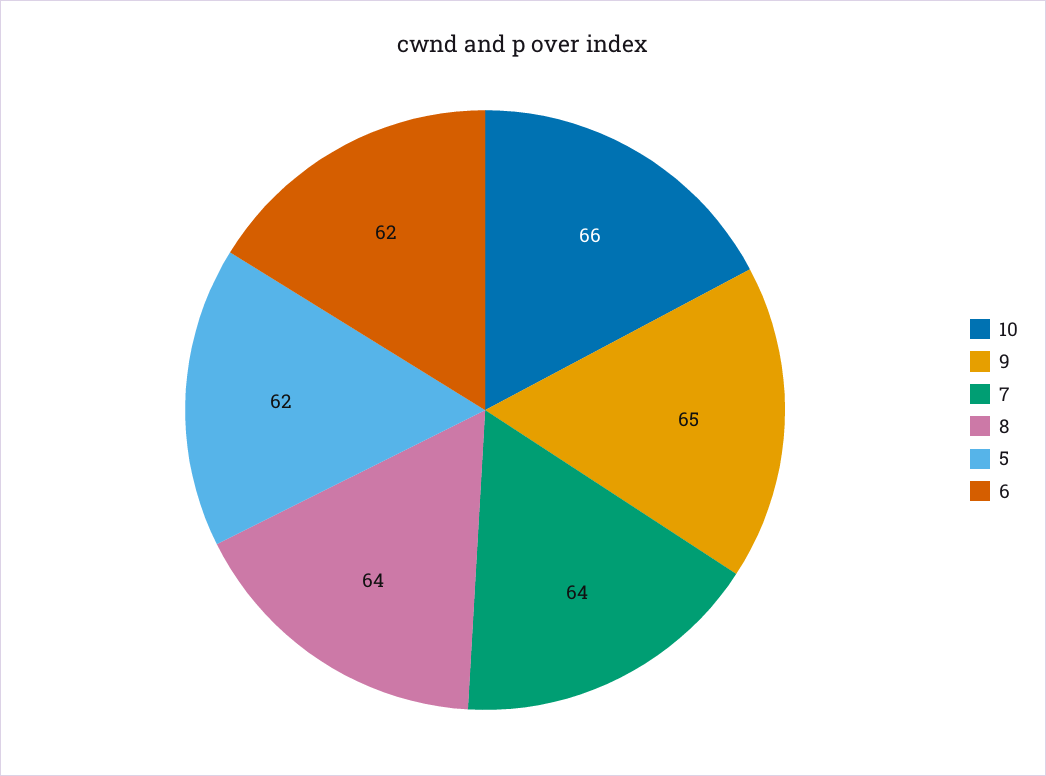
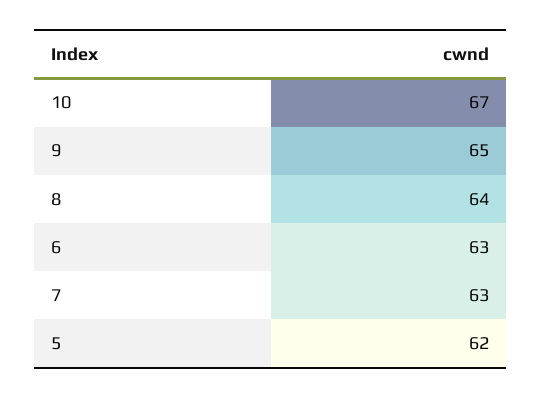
10: 66 -> 67
7: 64 -> 63
6: 62 -> 63

